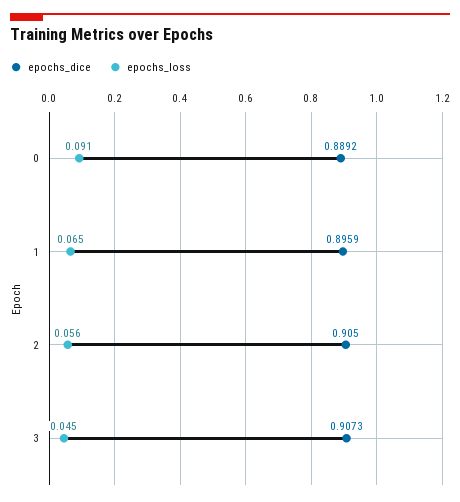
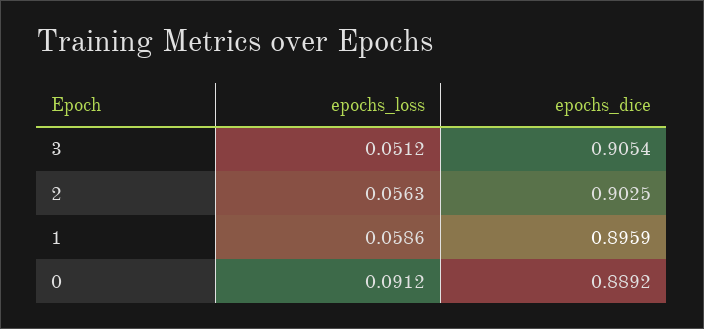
epochs_loss, 1: 0.065 -> 0.0586
epochs_dice, 2: 0.905 -> 0.9025
epochs_dice, 3: 0.9073 -> 0.9054
epochs_loss, 3: 0.045 -> 0.0512

